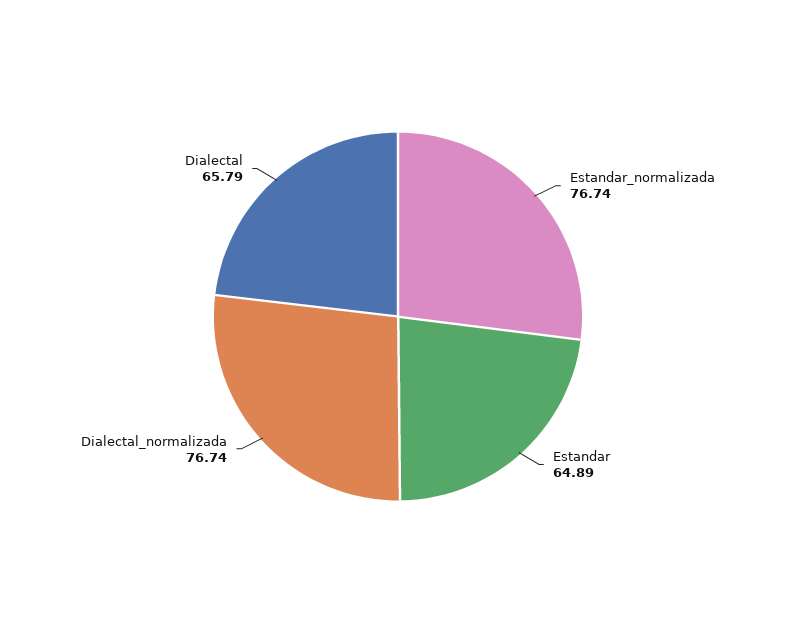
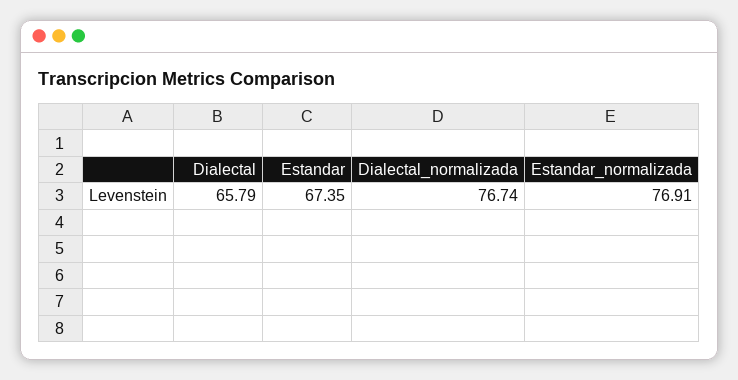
Estandar_normalizada: 76.74 -> 76.91
Estandar: 64.89 -> 67.35

